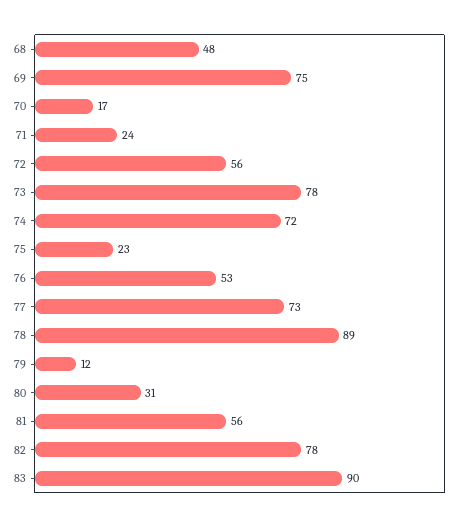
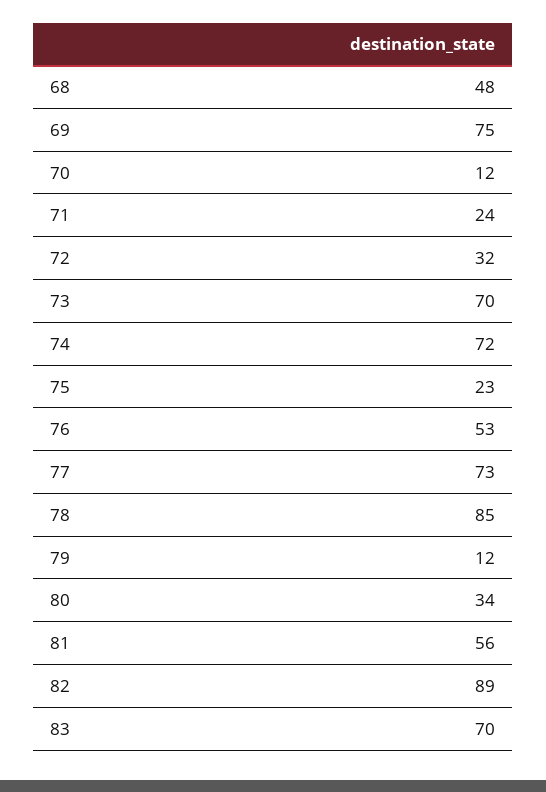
70: 17 -> 12
72: 56 -> 32
73: 78 -> 70
78: 89 -> 85
80: 31 -> 34
82: 78 -> 89
83: 90 -> 70

